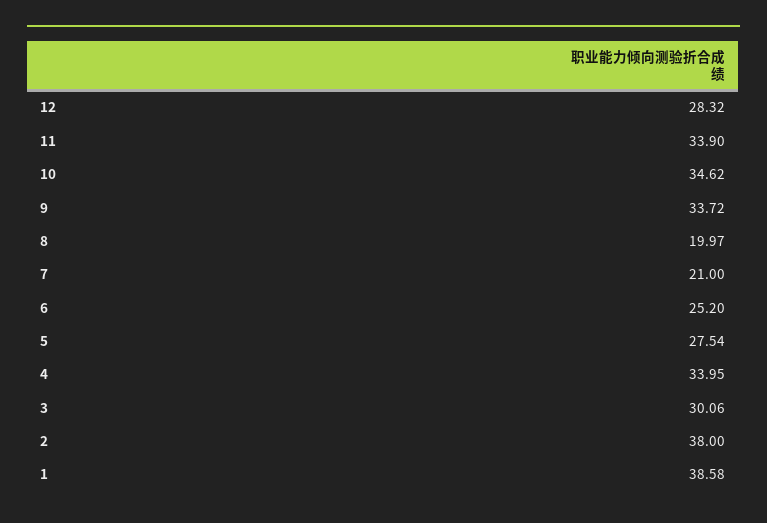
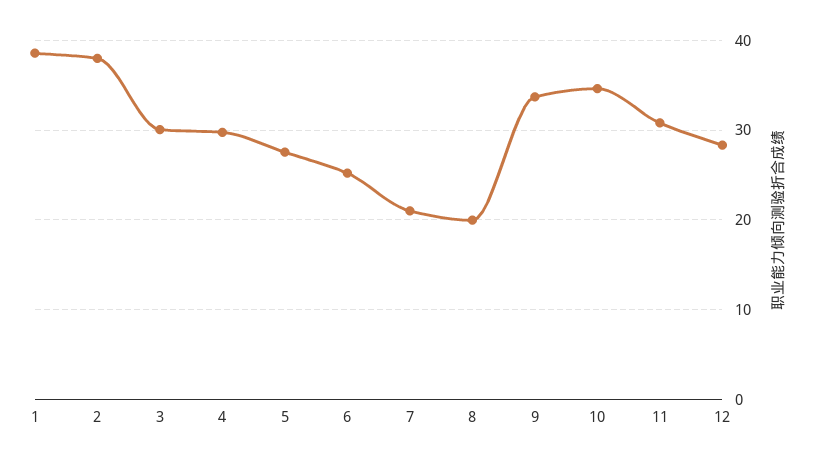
11: 33.9 -> 31
4: 33.95 -> 30

